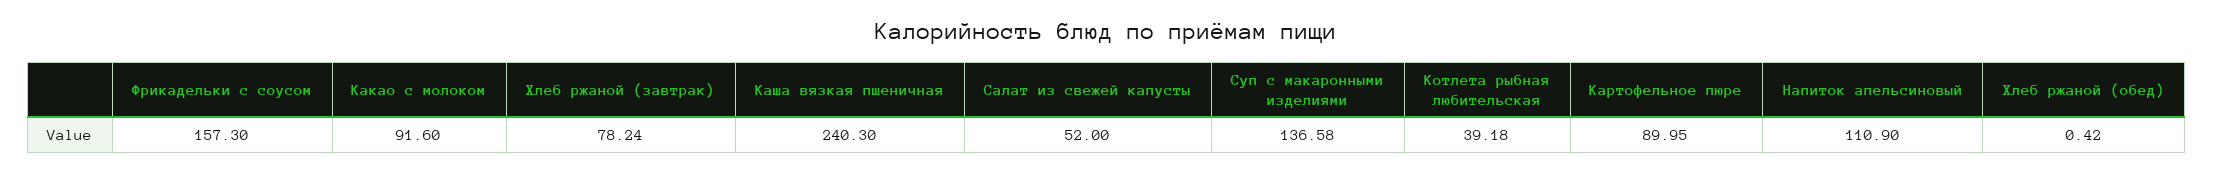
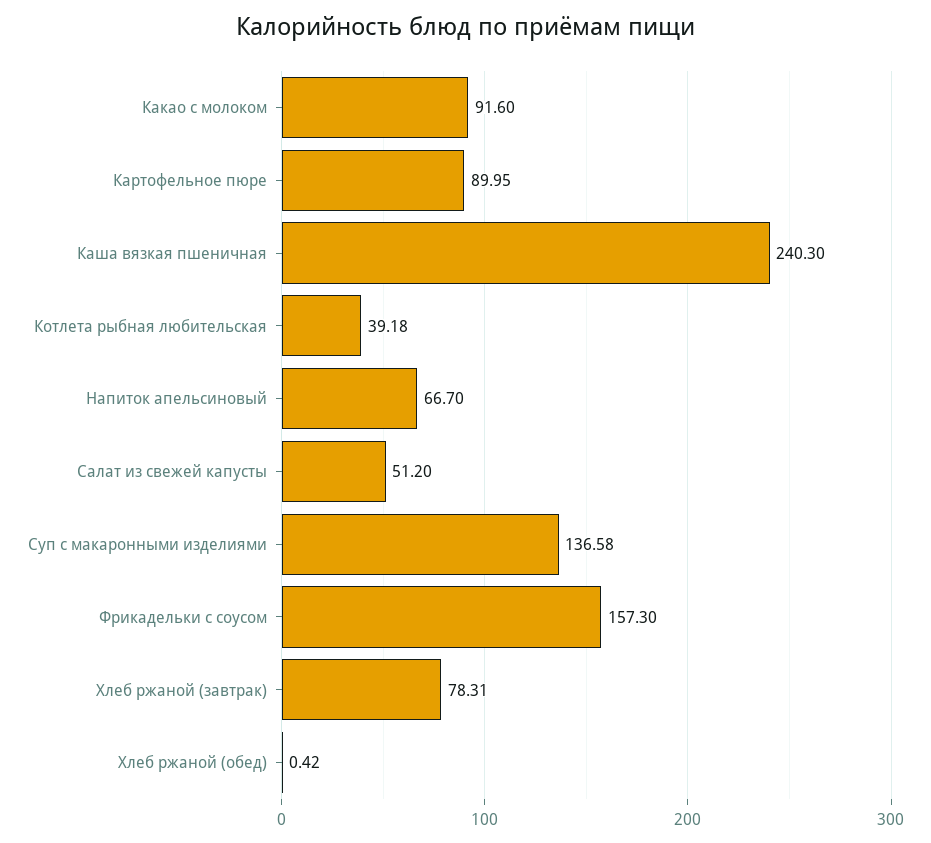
Хлеб ржаной (завтрак): 78.24 -> 78.31
Салат из свежей капусты: 52 -> 51.2
Напиток апельсиновый: 110.9 -> 66.7

